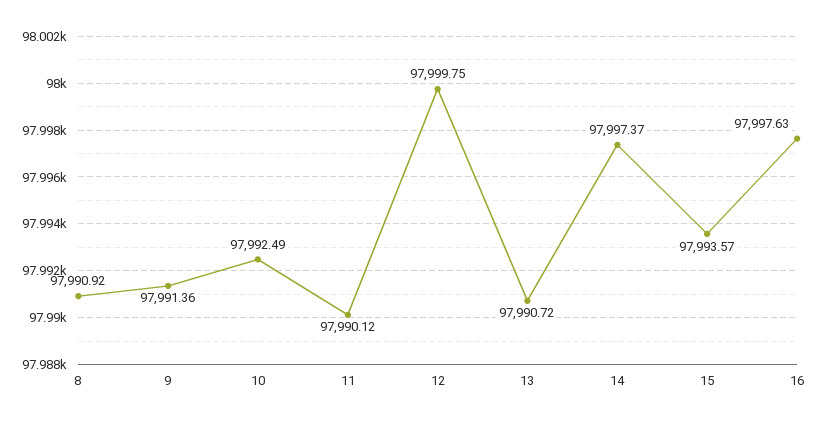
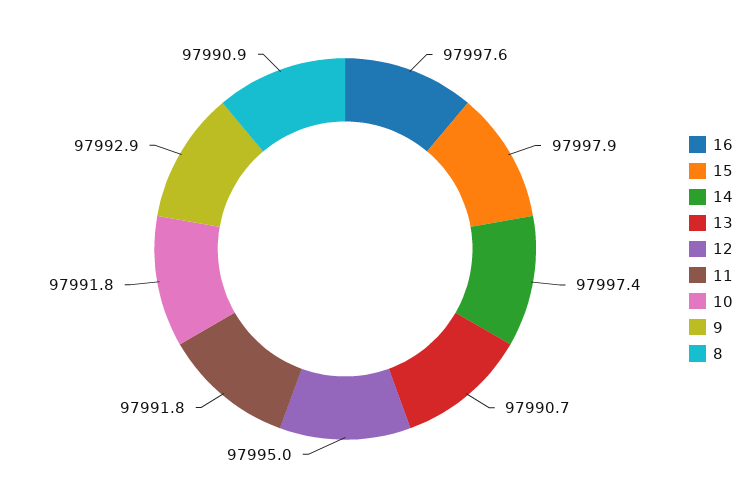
9: 97991.36 -> 97992.9
10: 97992.49 -> 97991.8
11: 97990.12 -> 97991.8
12: 97999.75 -> 97995
15: 97993.57 -> 97997.9

